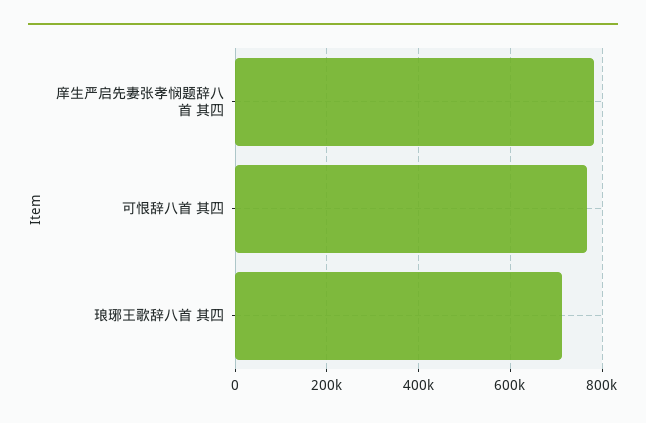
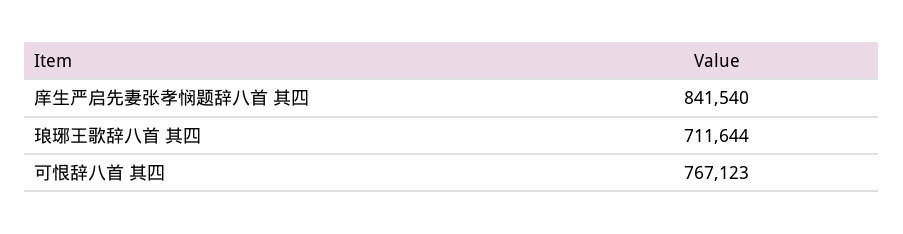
庠生严启先妻张孝悯题辞八首 其四: 780000 -> 841540

